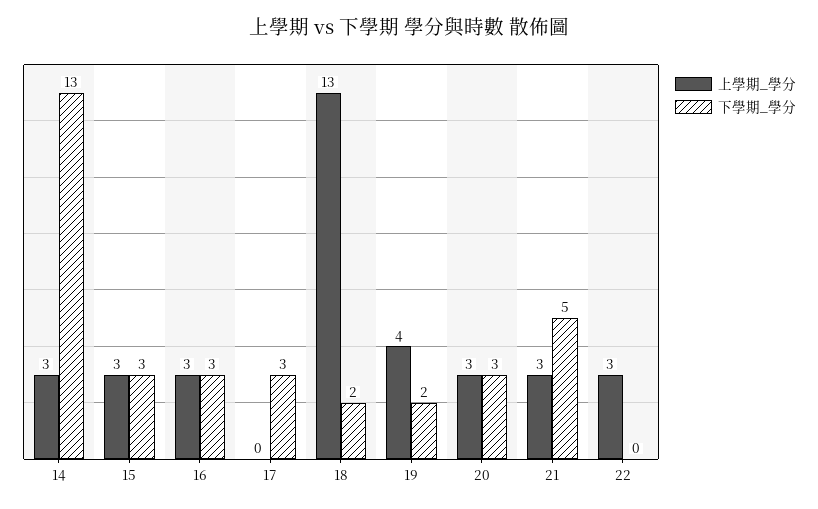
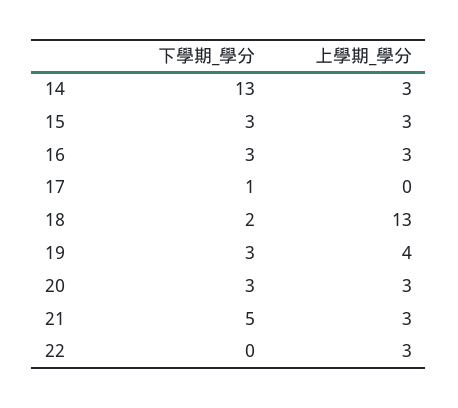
下學期_學分, 17: 3 -> 1
下學期_學分, 19: 2 -> 3

